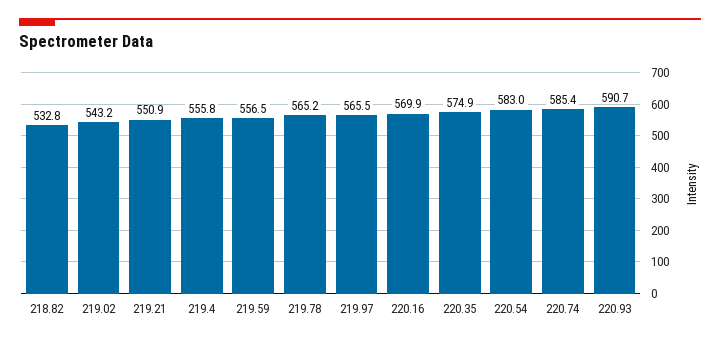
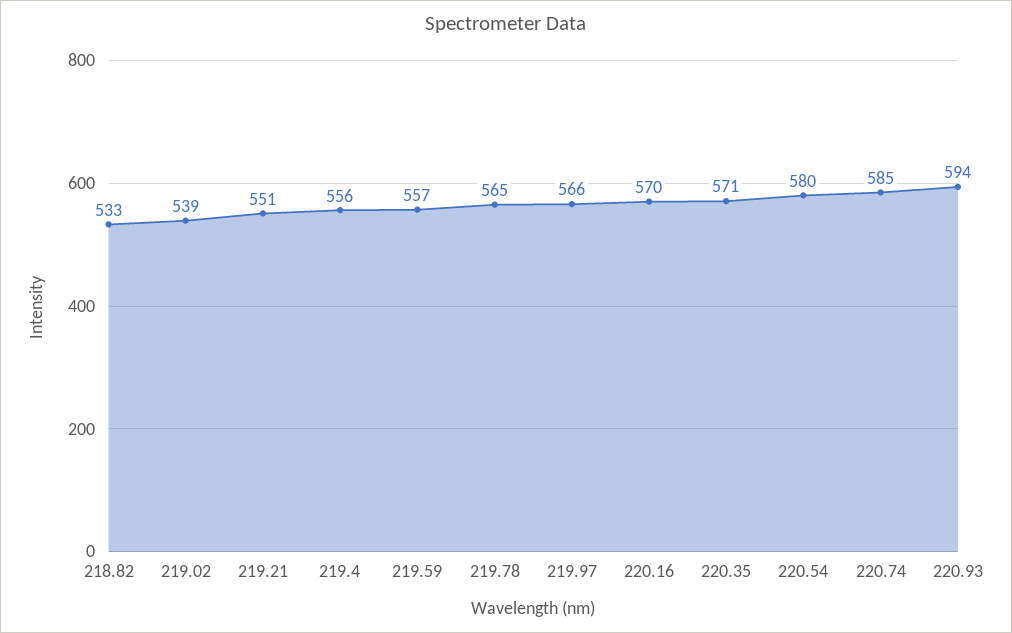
219.02: 543.2 -> 539
220.35: 574.9 -> 571
220.54: 583 -> 580
220.93: 590.7 -> 594

